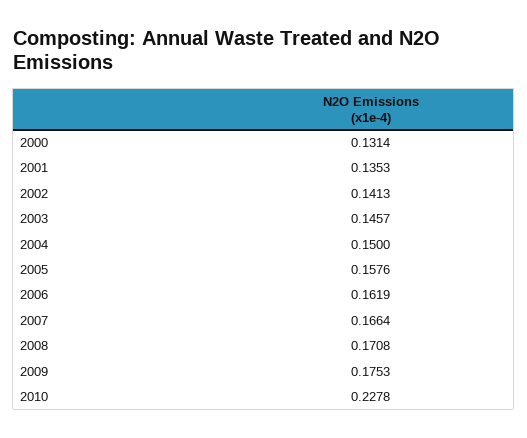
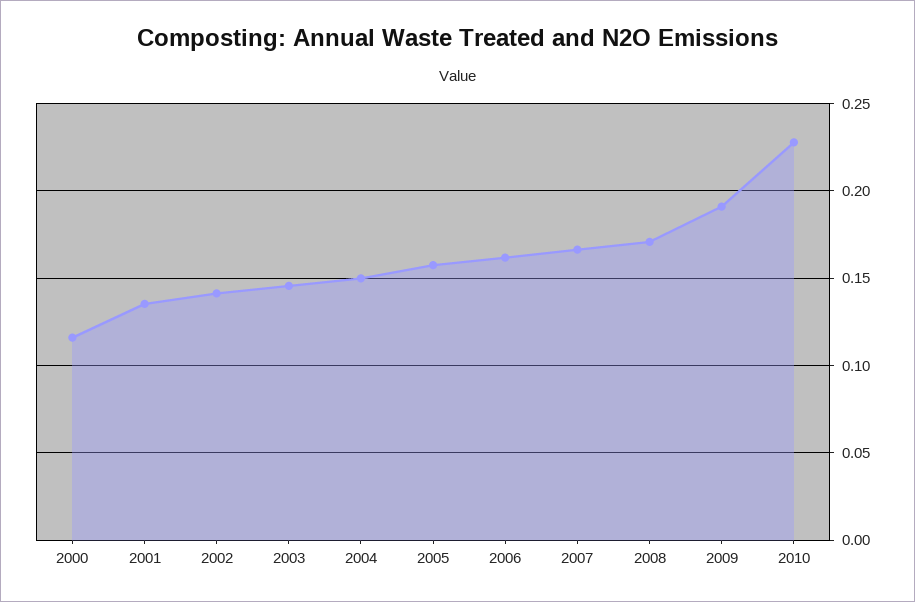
2000: 0.1314 -> 0.115
2009: 0.1753 -> 0.19

